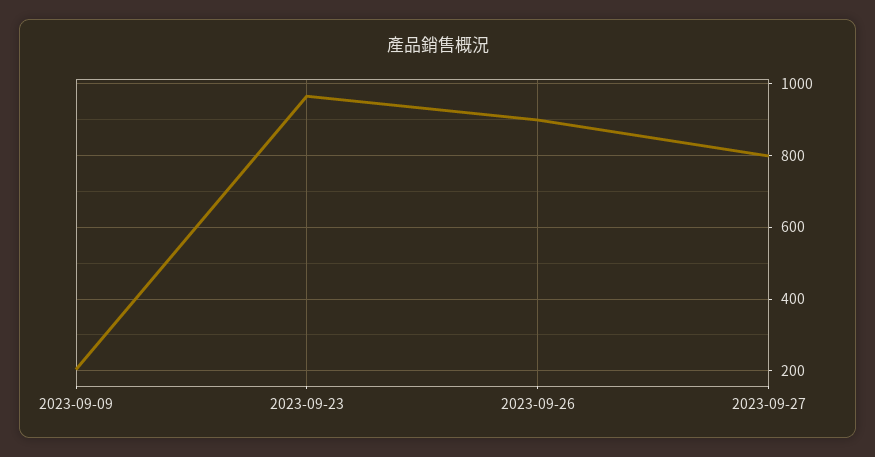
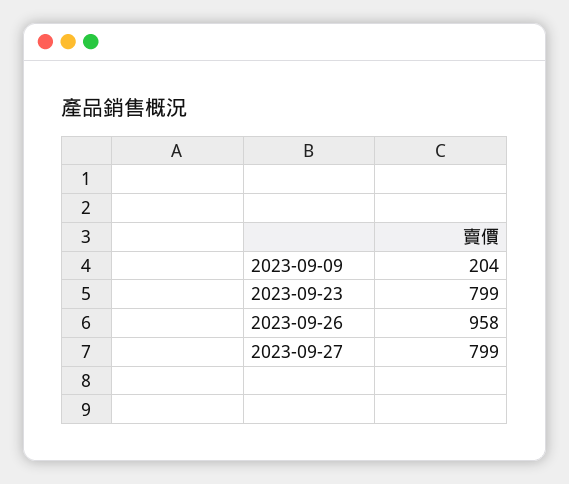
2023-09-23: 960 -> 799
2023-09-26: 900 -> 958

